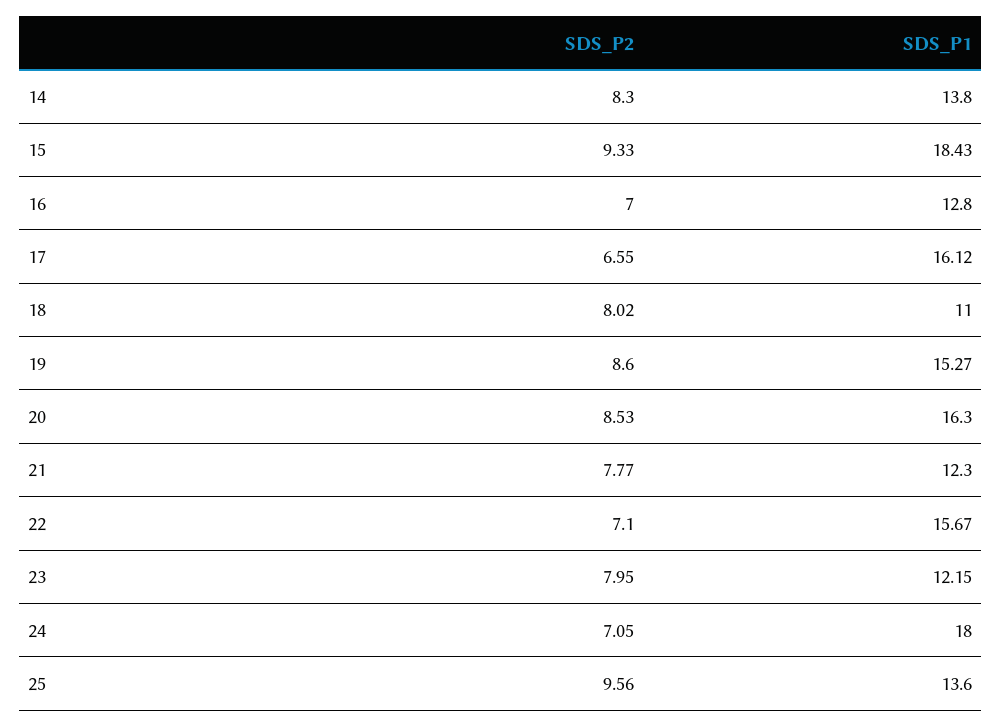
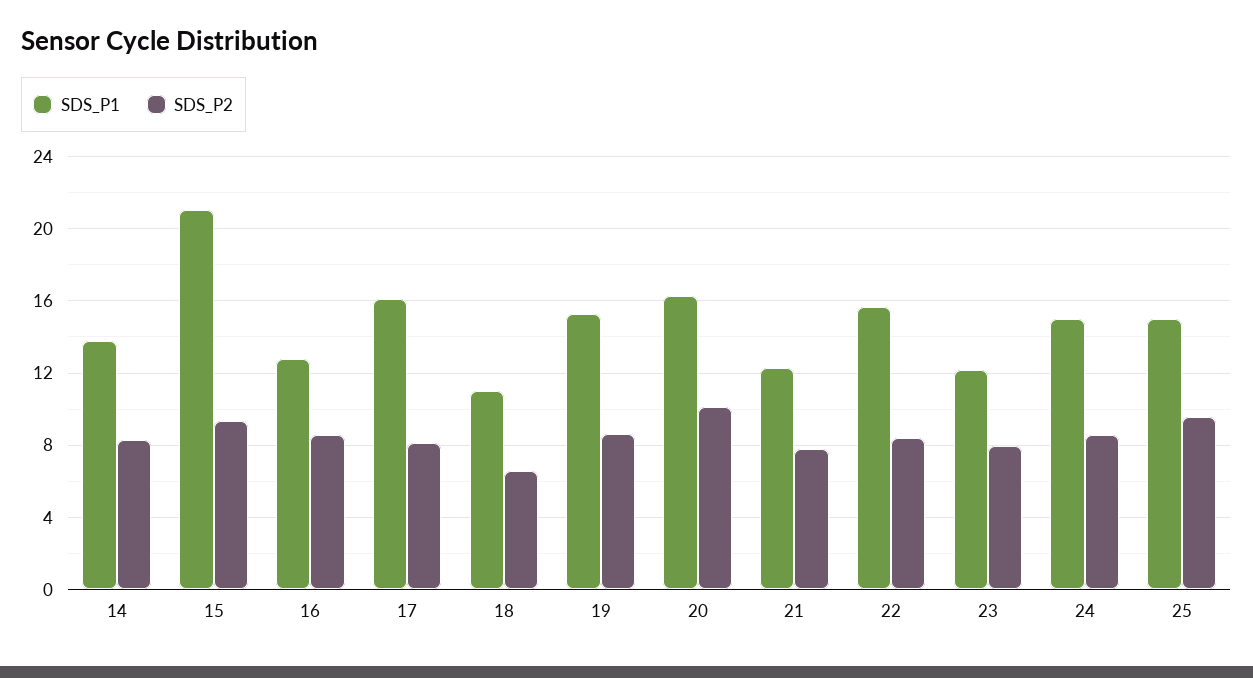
SDS_P1, 15: 18.43 -> 21
SDS_P2, 16: 7 -> 8.5
SDS_P2, 17: 6.55 -> 8
SDS_P2, 18: 8.02 -> 6.5
SDS_P2, 20: 8.53 -> 10
SDS_P2, 22: 7.1 -> 8.5
SDS_P2, 24: 7.05 -> 8.5
SDS_P1, 24: 18 -> 15
SDS_P1, 25: 13.6 -> 15

